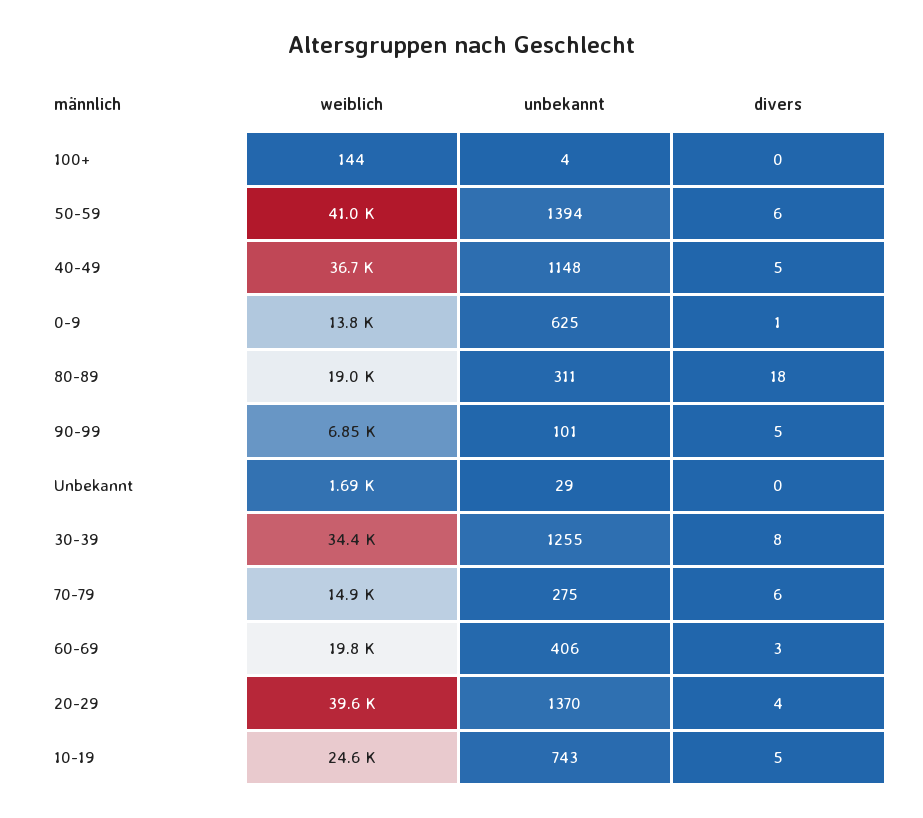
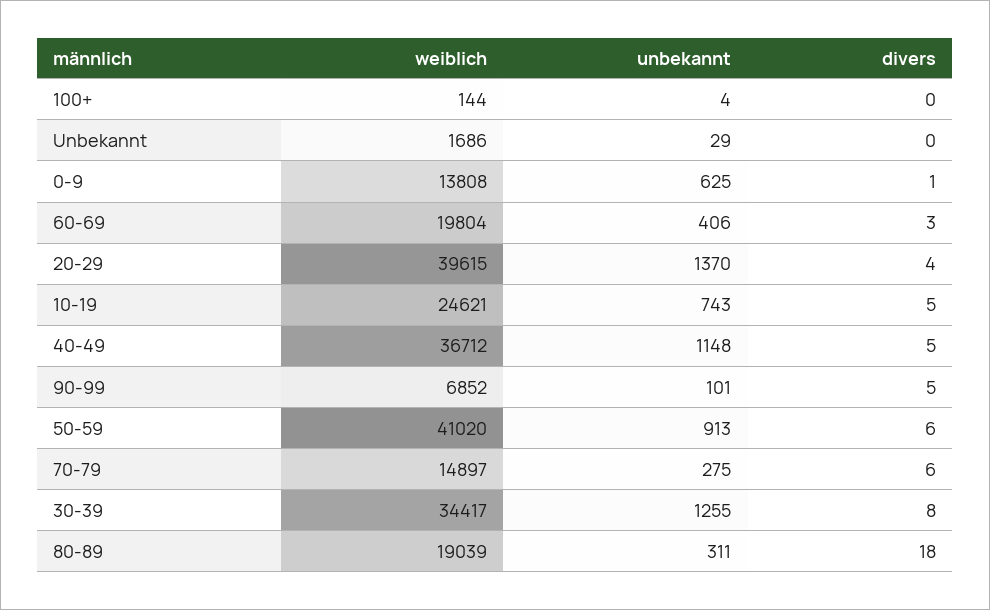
unbekannt, 50-59: 1394 -> 913

